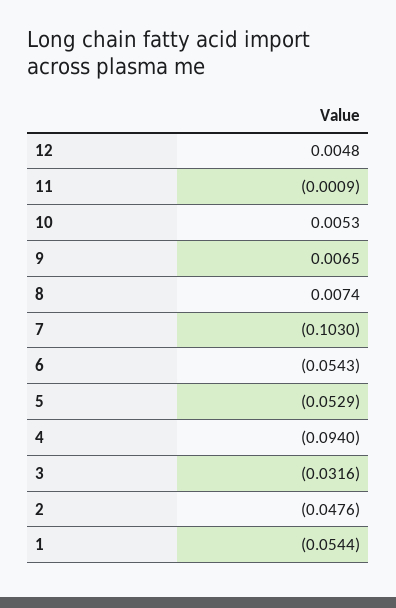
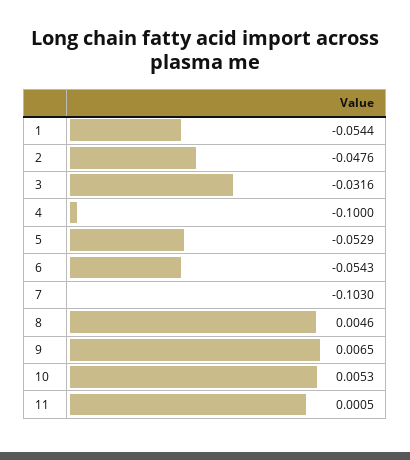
12: 0.0048 -> none
11: -0.0009 -> 0.0005
8: 0.0074 -> 0.0046
4: -0.094 -> -0.1

